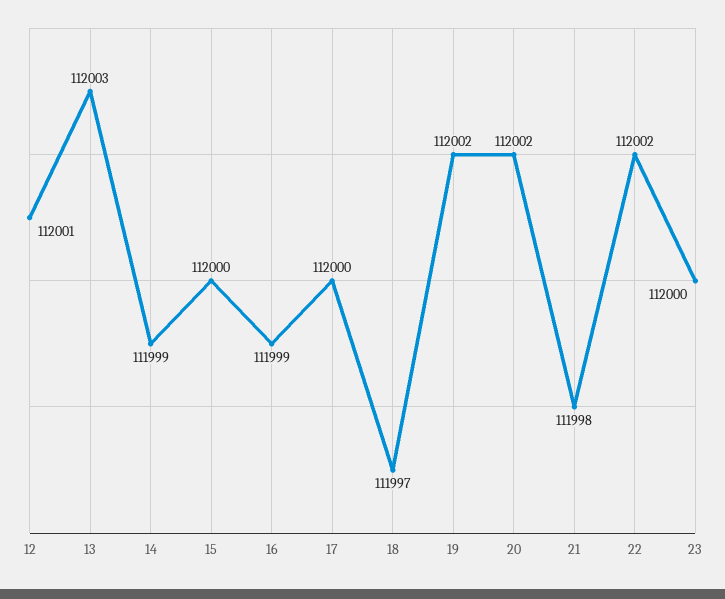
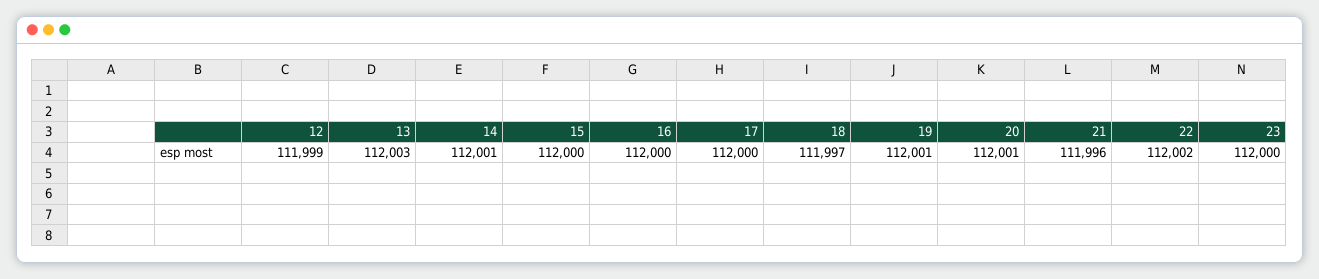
12: 112001 -> 111999
14: 111999 -> 112001
16: 111999 -> 112000
19: 112002 -> 112001
20: 112002 -> 112001
21: 111998 -> 111996

